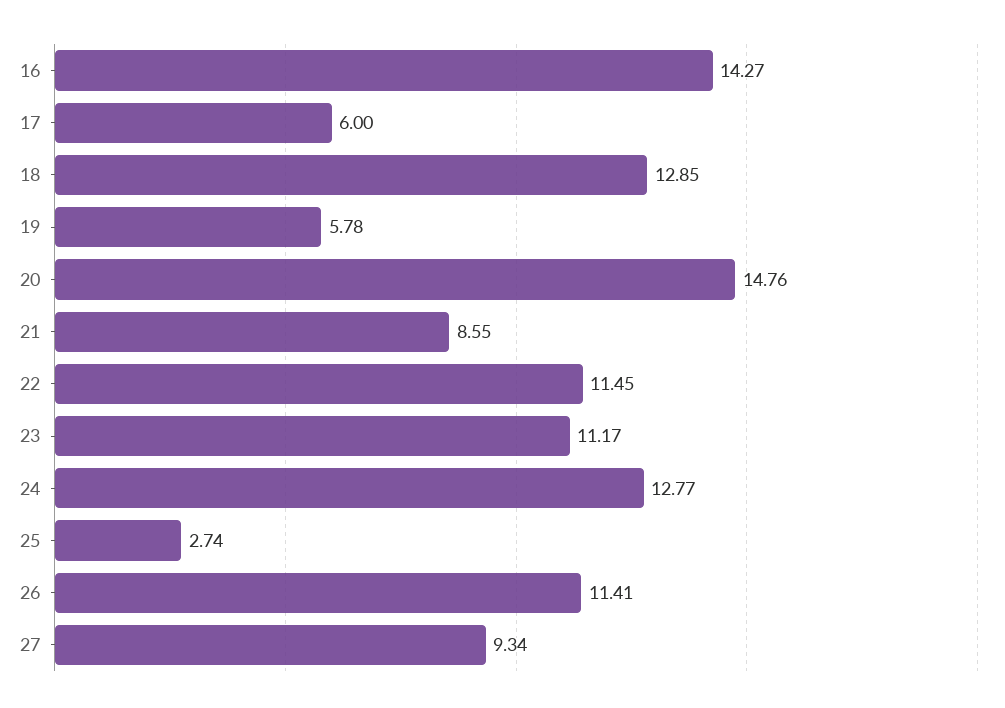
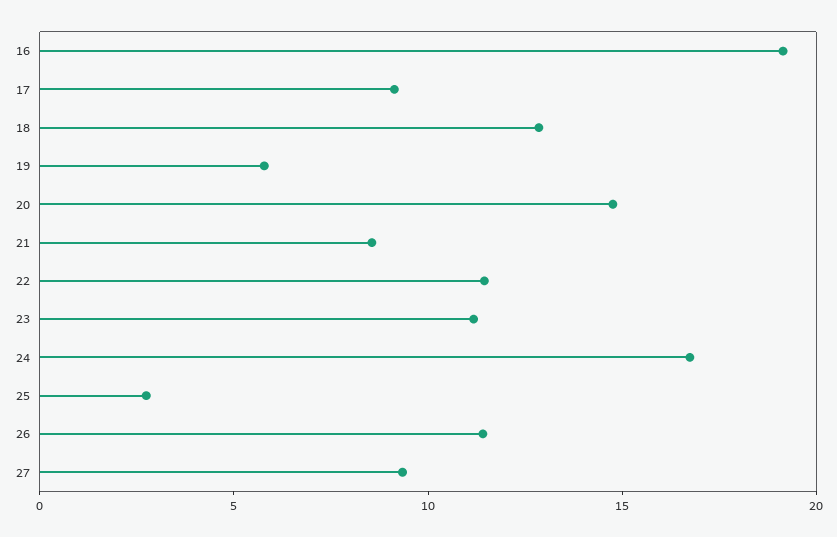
16: 14.27 -> 19
17: 6 -> 9
24: 12.77 -> 17

